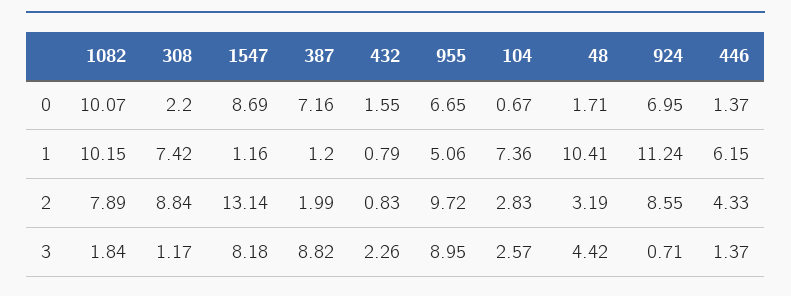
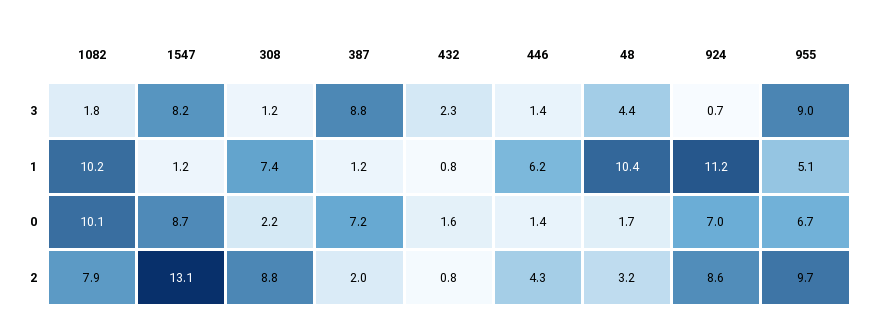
104, 0: 0.67 -> none
104, 1: 7.36 -> none
104, 2: 2.83 -> none
104, 3: 2.57 -> none

